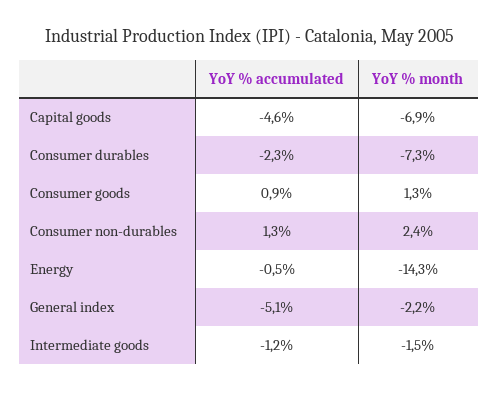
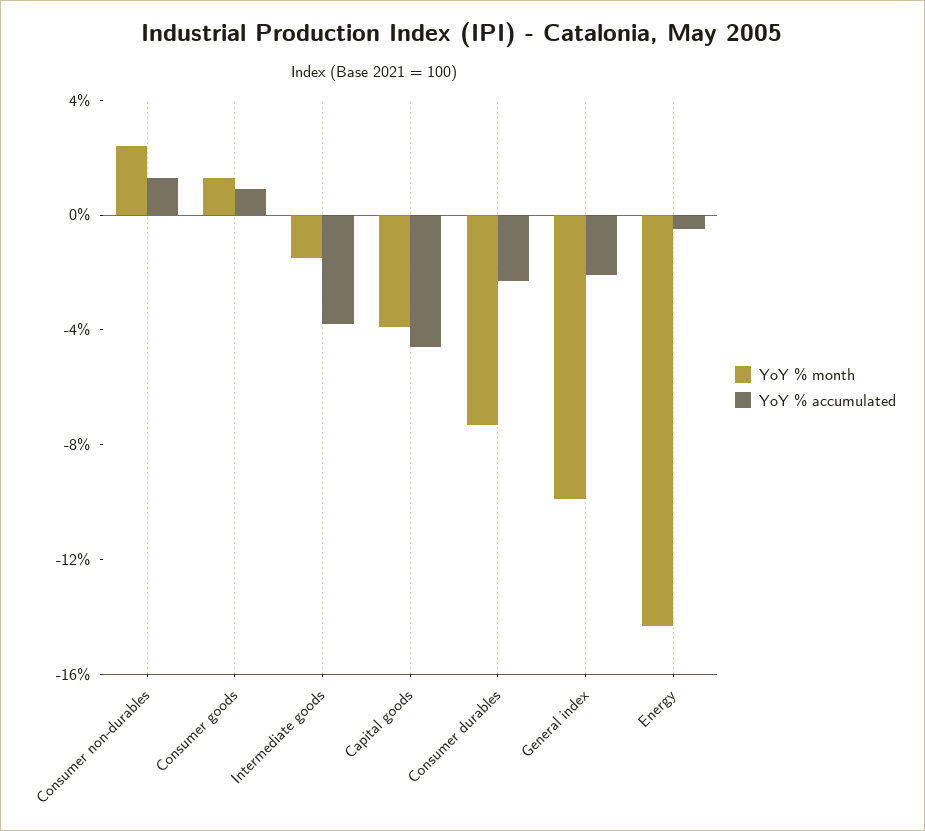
YoY % month, Capital goods: -6.9 -> -4
YoY % accumulated, General index: -5.1 -> -2
YoY % month, General index: -2.2 -> -10
YoY % accumulated, Intermediate goods: -1.2 -> -4

